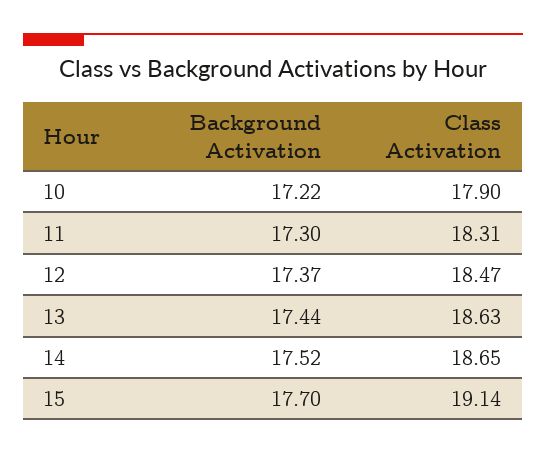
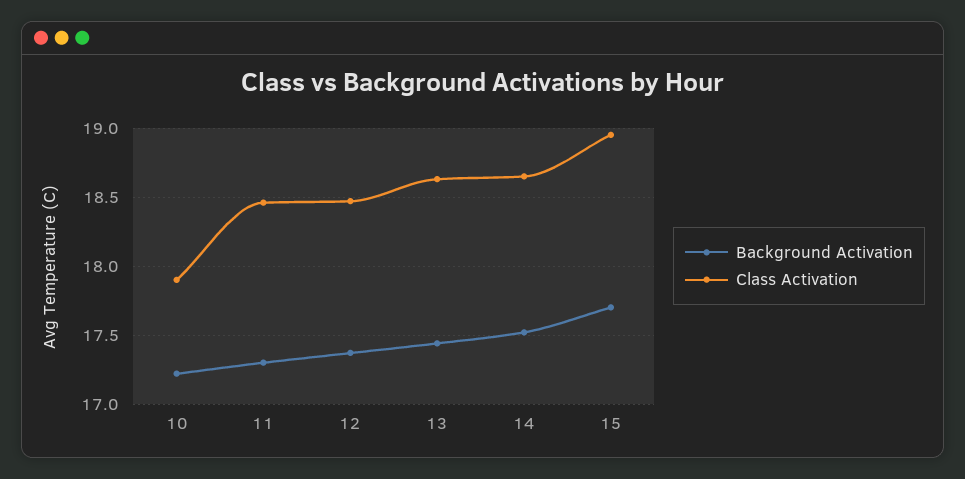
Class Activation, 11: 18.31 -> 18.45
Class Activation, 15: 19.14 -> 18.95

